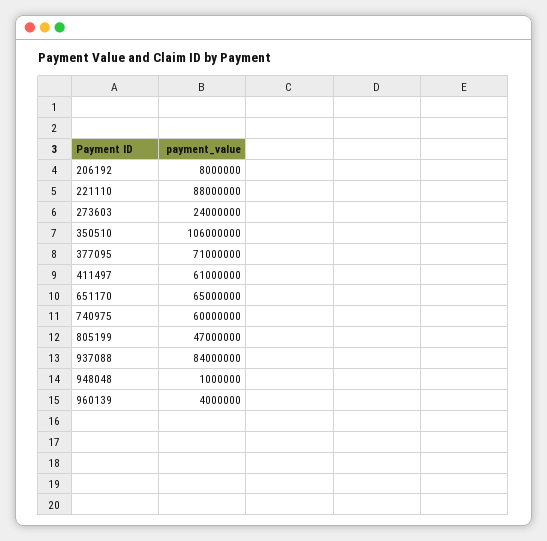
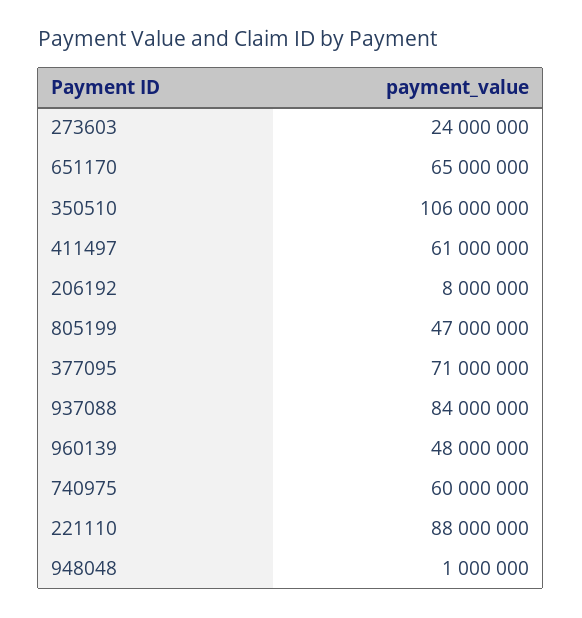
960139: 4000000 -> 48000000

